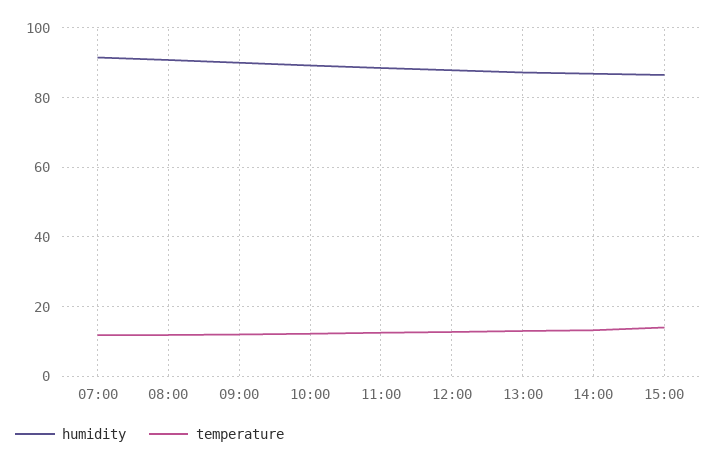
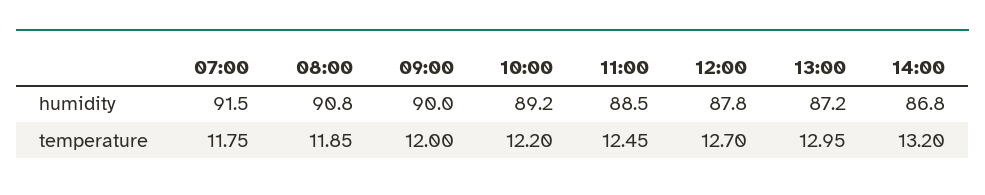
humidity, 15:00: 86 -> none
temperature, 15:00: 14 -> none

